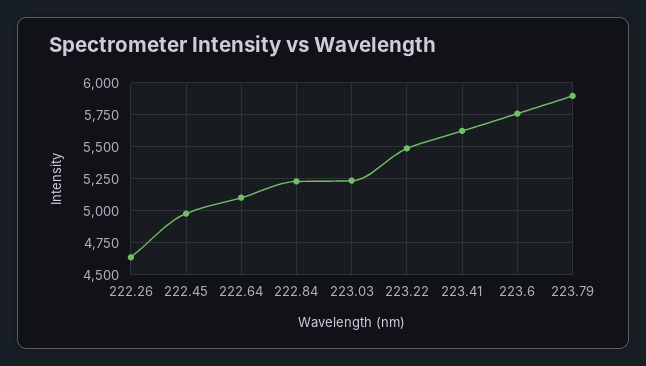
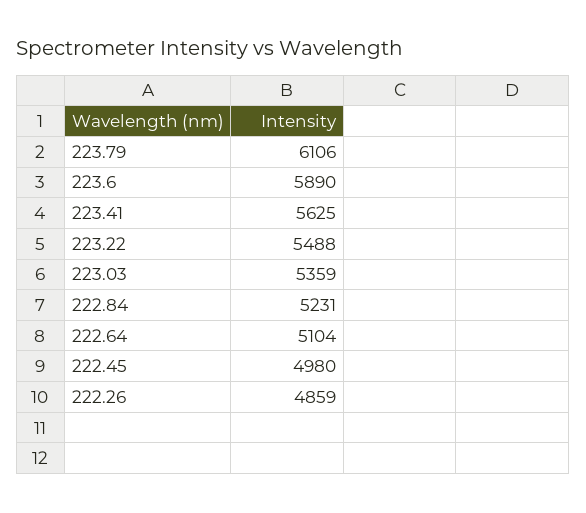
222.26: 4650 -> 4859
223.03: 5250 -> 5359
223.6: 5750 -> 5890
223.79: 5900 -> 6106

